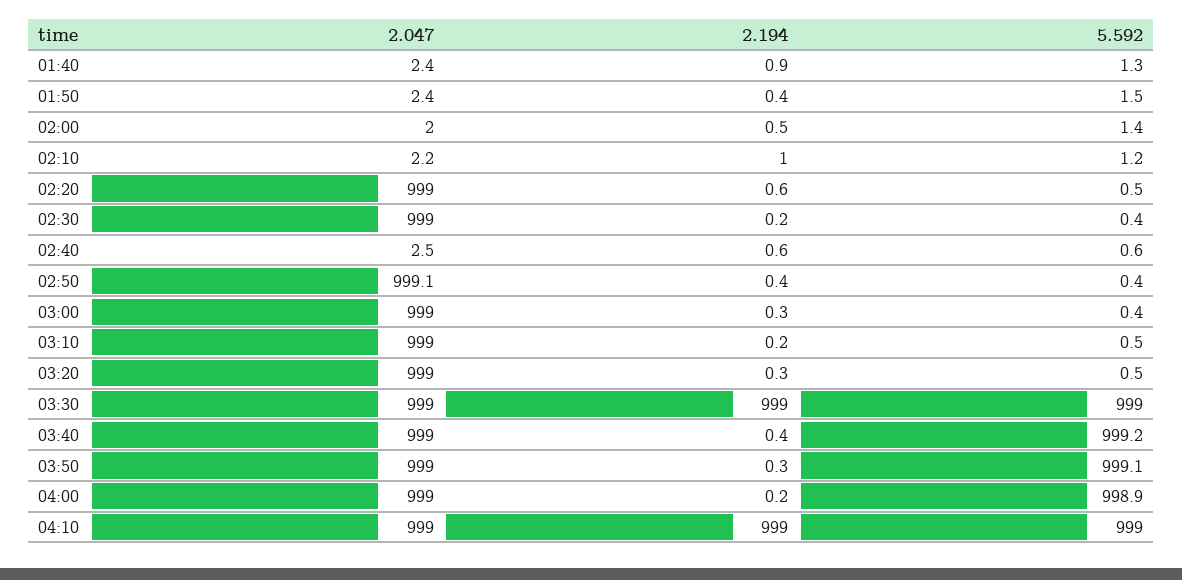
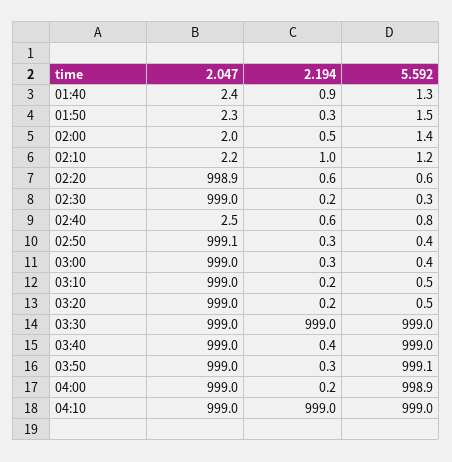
2.047, 01:50: 2.4 -> 2.3
2.194, 01:50: 0.4 -> 0.3
2.047, 02:20: 999 -> 998.9
5.592, 02:20: 0.5 -> 0.6
5.592, 02:30: 0.4 -> 0.3
5.592, 02:40: 0.6 -> 0.8
2.194, 02:50: 0.4 -> 0.3
2.194, 03:20: 0.3 -> 0.2
5.592, 03:40: 999.2 -> 999

